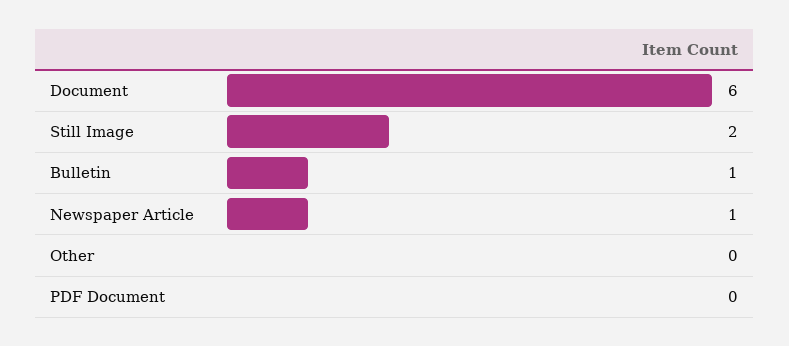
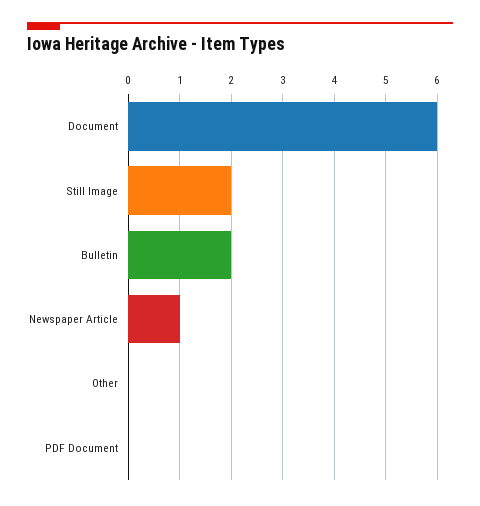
Bulletin: 1 -> 2

